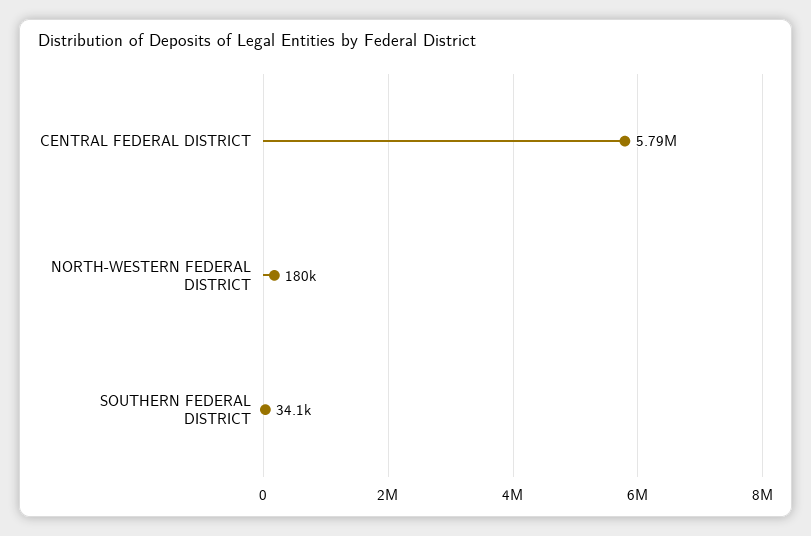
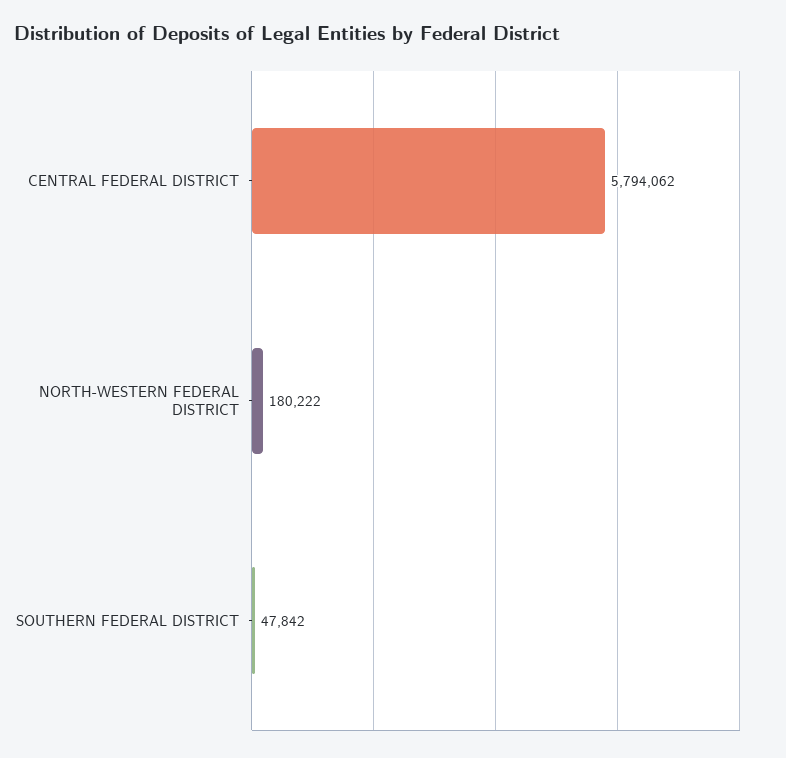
SOUTHERN FEDERAL DISTRICT: 34100 -> 47842

